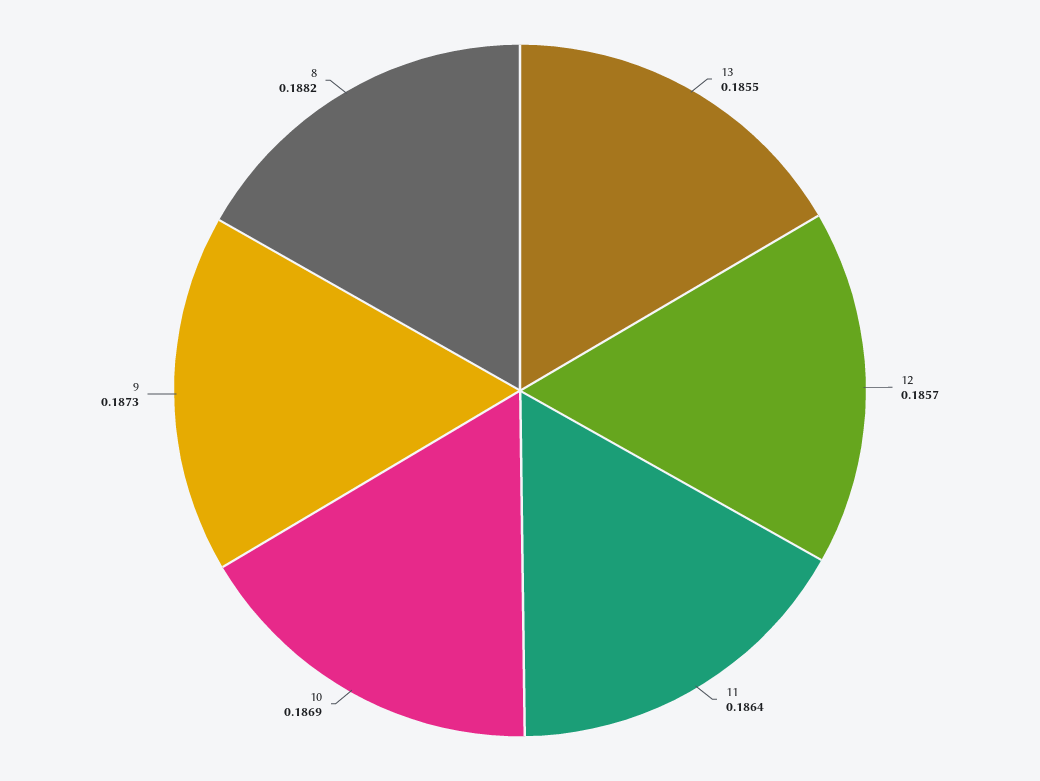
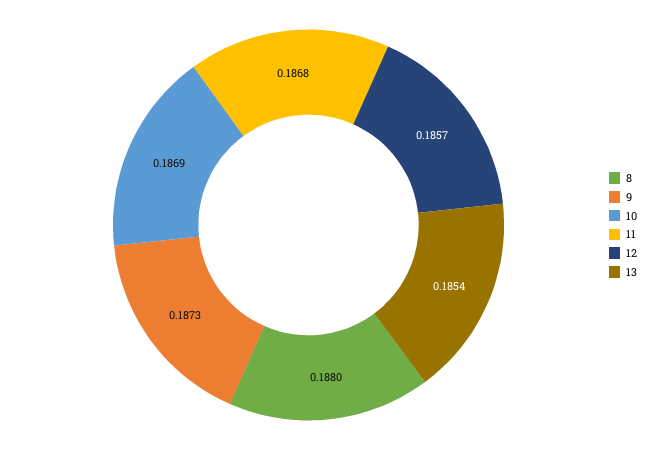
13: 0.1855 -> 0.1854
11: 0.1864 -> 0.1868
8: 0.1882 -> 0.188

